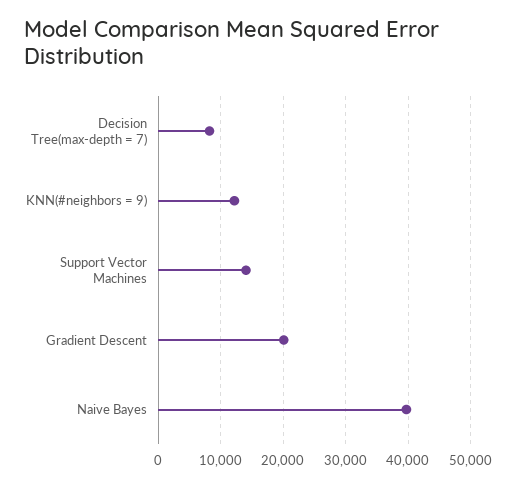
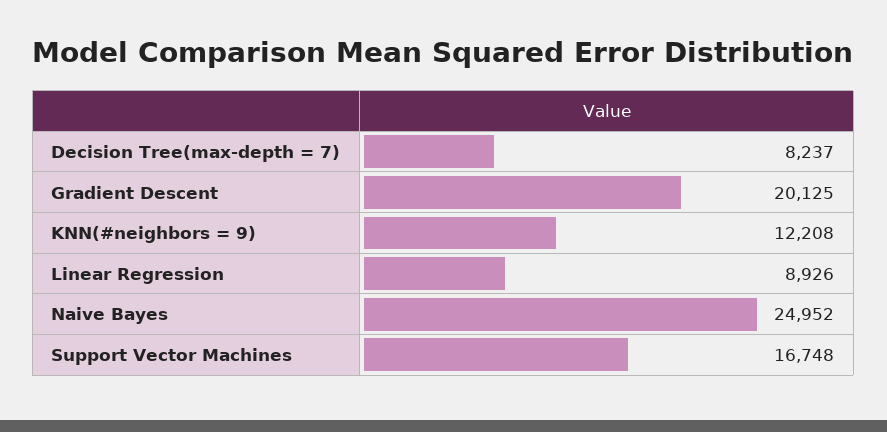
Support Vector Machines: 14000 -> 16748
Naive Bayes: 40000 -> 24952
Linear Regression: none -> 8926

